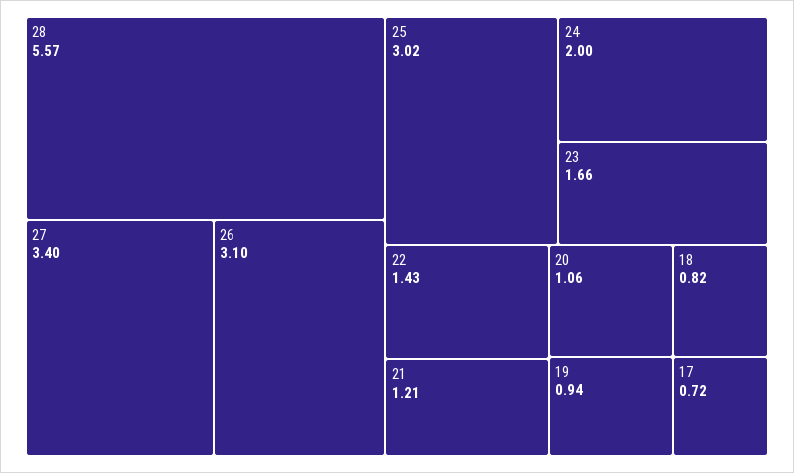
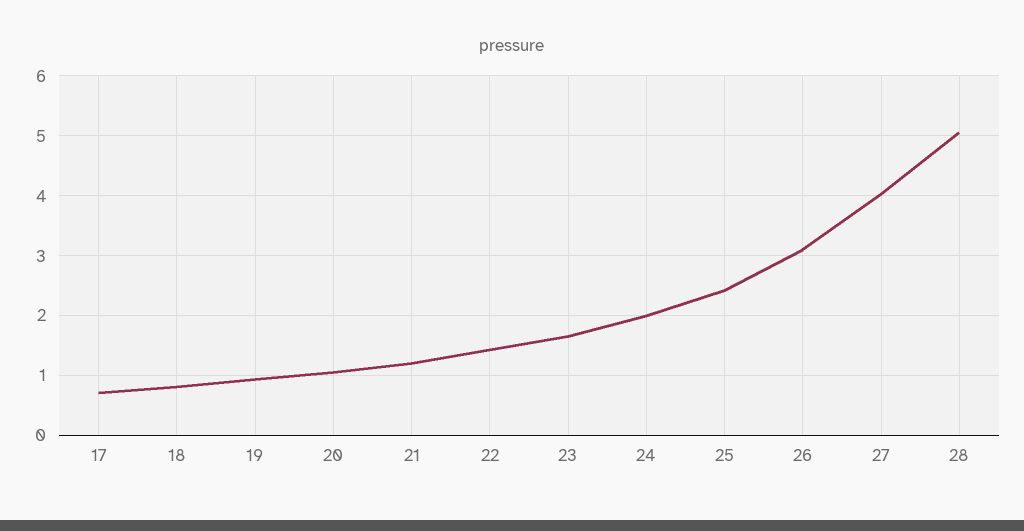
28: 5.57 -> 5
27: 3.4 -> 4
25: 3.02 -> 2.4

